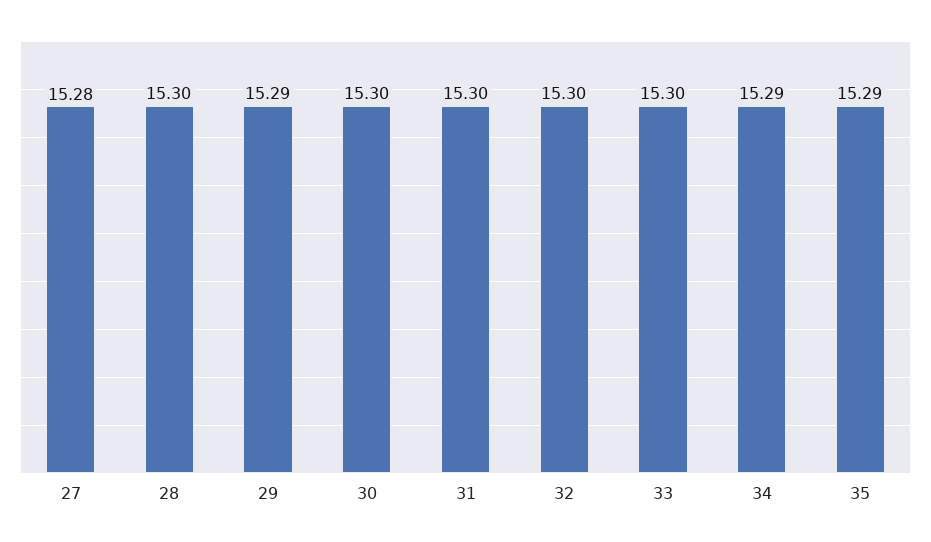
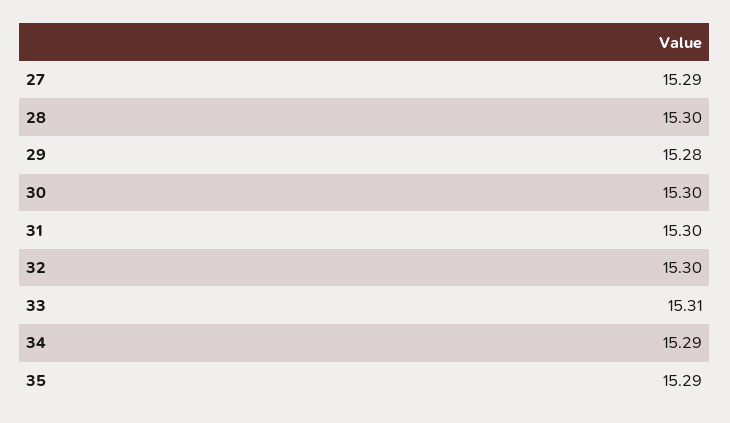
27: 15.28 -> 15.29
29: 15.29 -> 15.28
33: 15.3 -> 15.31

